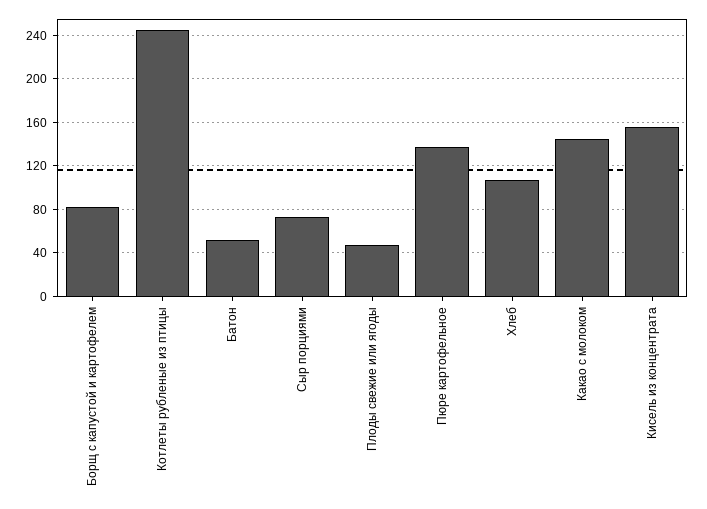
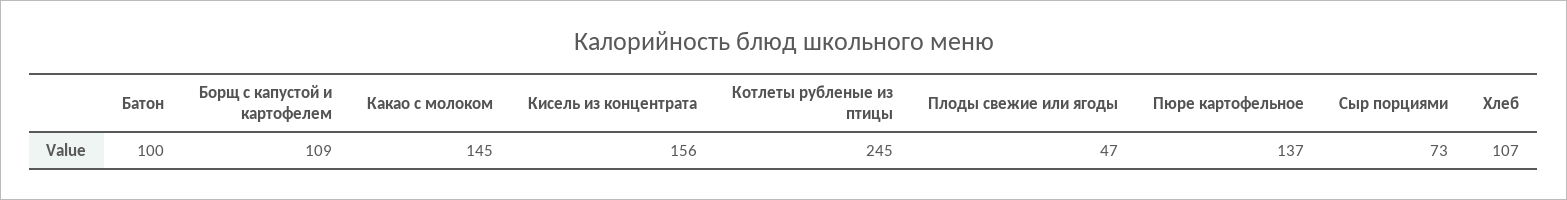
Борщ с капустой и картофелем: 80 -> 109
Батон: 50 -> 100

